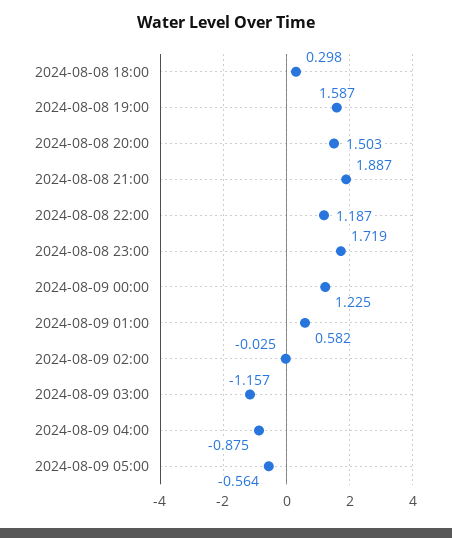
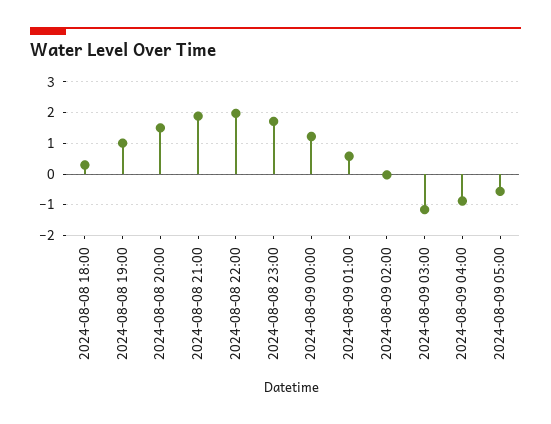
2024-08-08 19:00: 1.587 -> 1
2024-08-08 22:00: 1.187 -> 2

